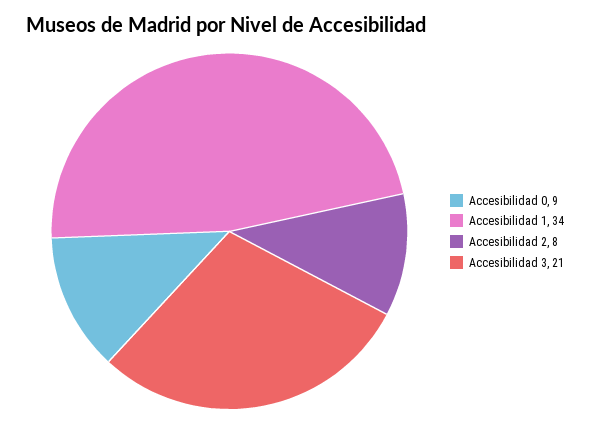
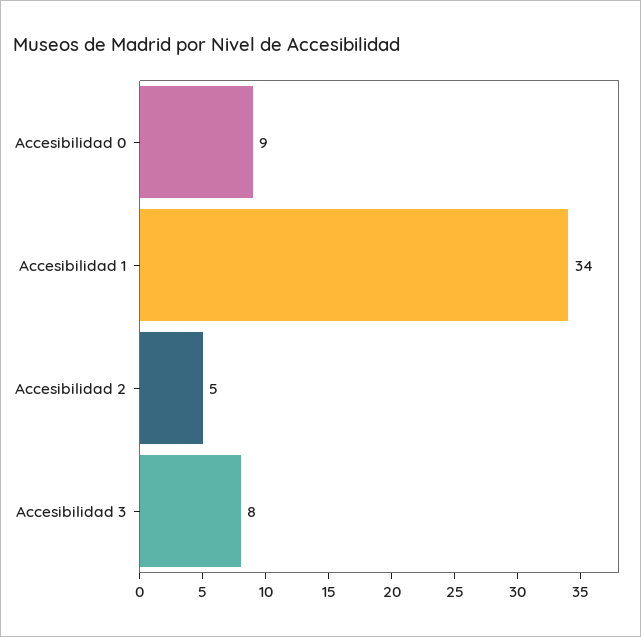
Accesibilidad 2: 8 -> 5
Accesibilidad 3: 21 -> 8

